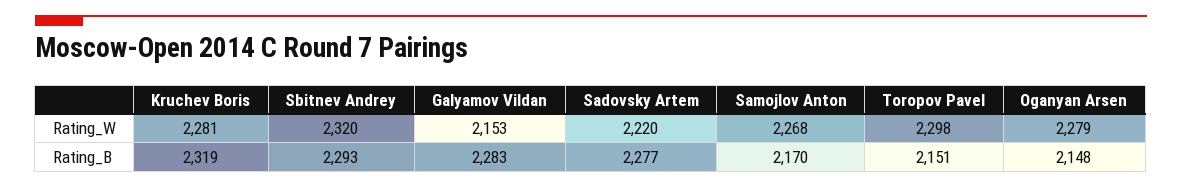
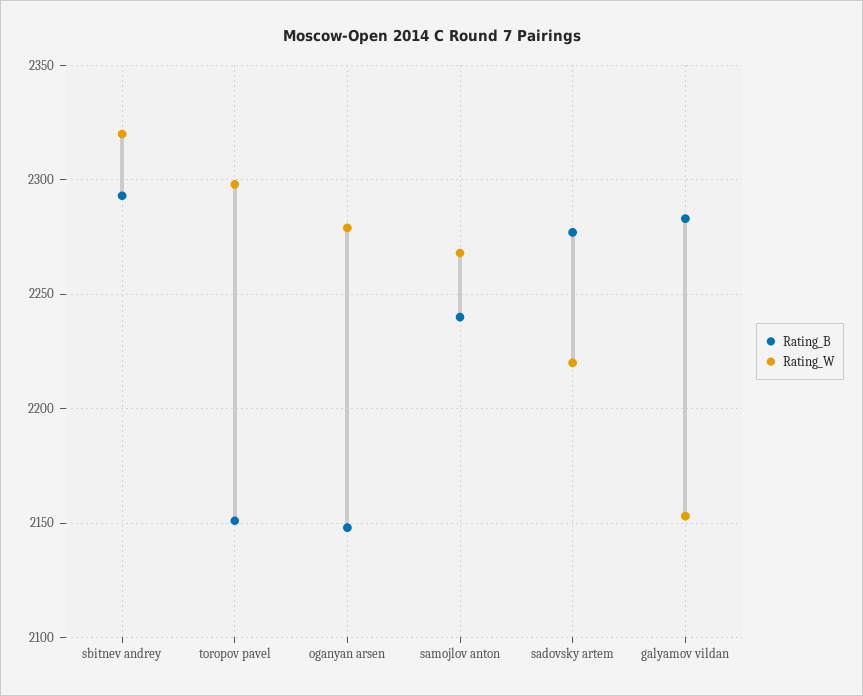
Rating_W, Kruchev Boris: 2281 -> none
Rating_B, Kruchev Boris: 2319 -> none
Rating_B, Samojlov Anton: 2170 -> 2240

